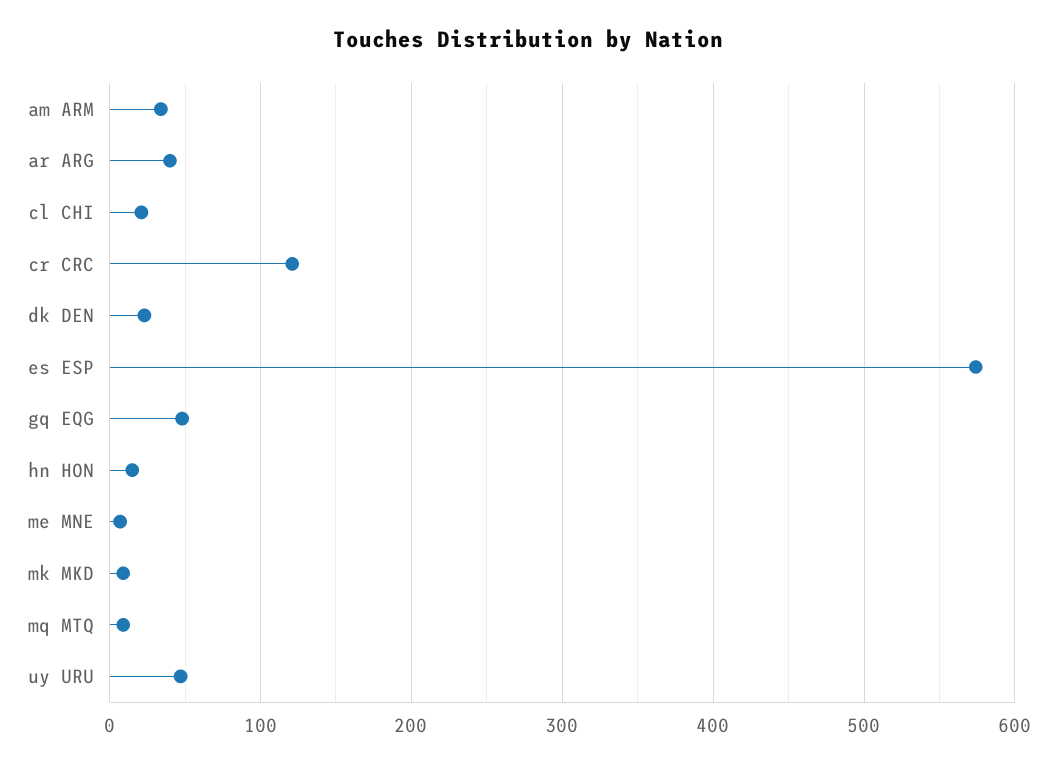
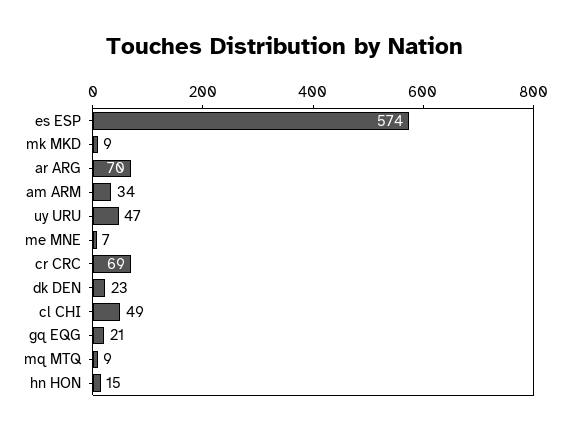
ar ARG: 40 -> 70
cl CHI: 20 -> 49
cr CRC: 120 -> 69
gq EQG: 50 -> 21

